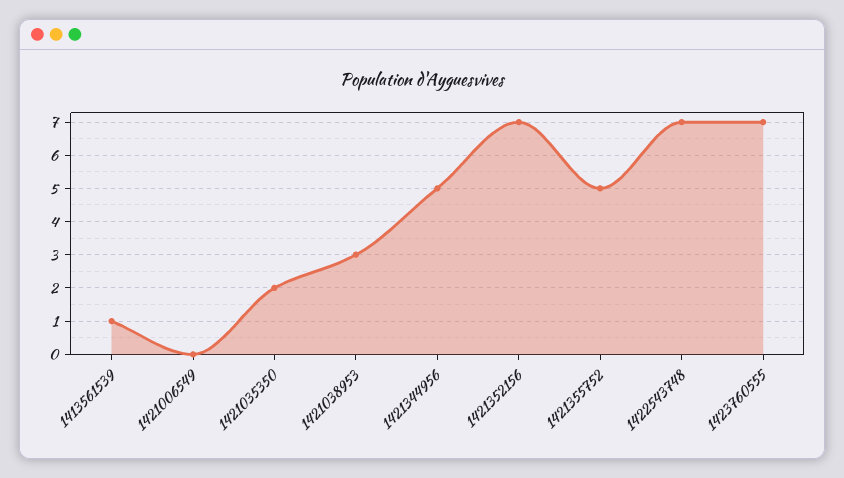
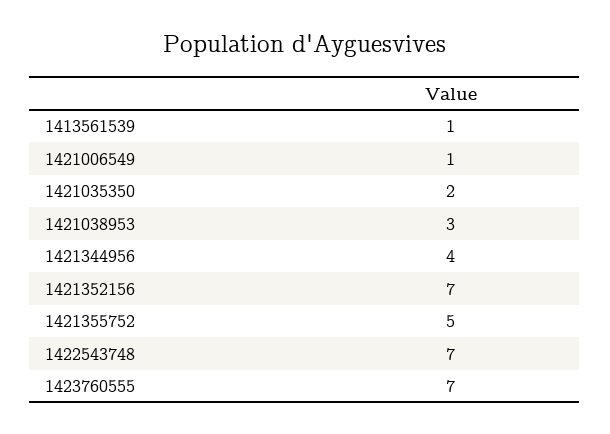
1421006549: 0 -> 1
1421344956: 5 -> 4

